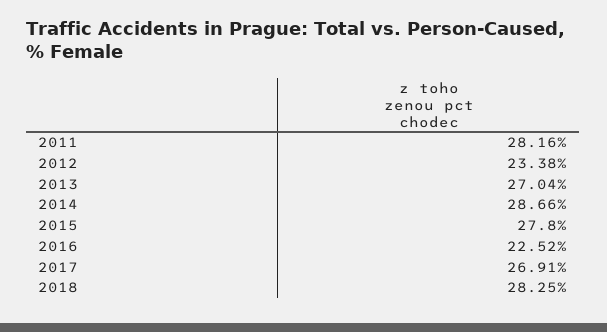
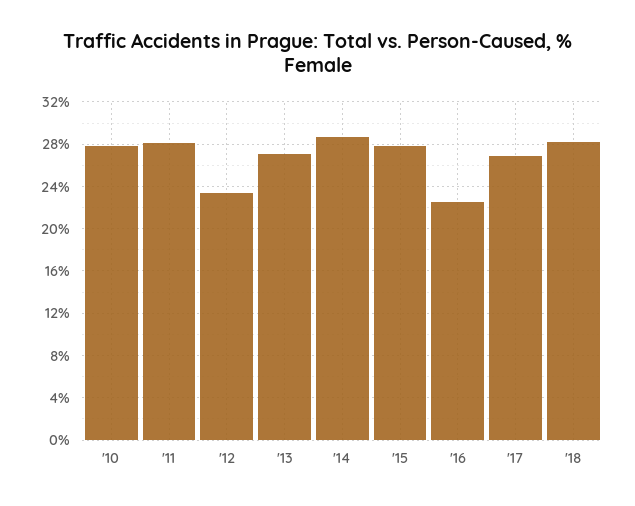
'10: none -> 28

